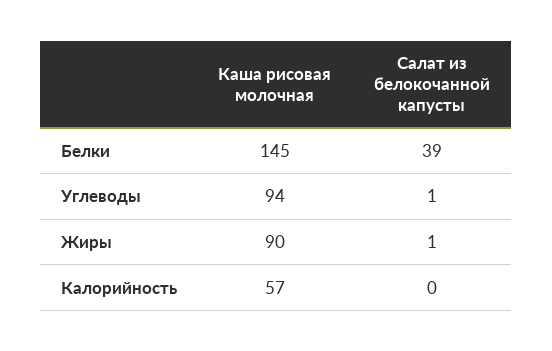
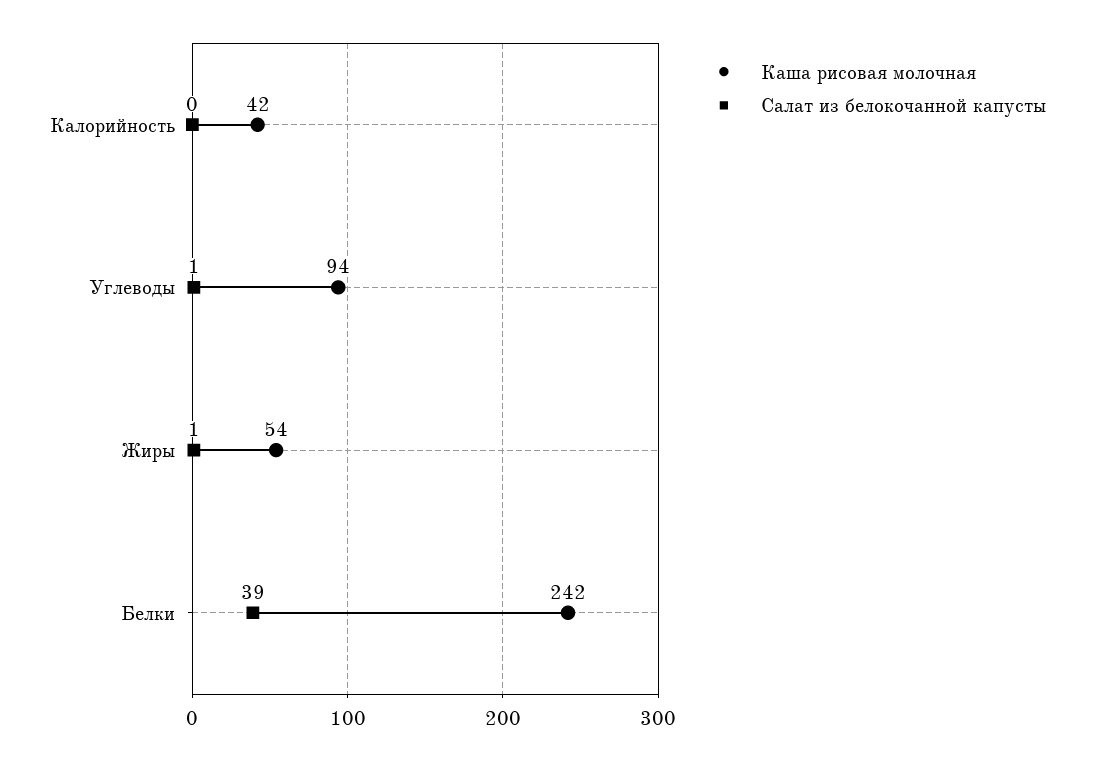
Каша рисовая молочная, Белки: 145 -> 242
Каша рисовая молочная, Жиры: 90 -> 54
Каша рисовая молочная, Калорийность: 57 -> 42

